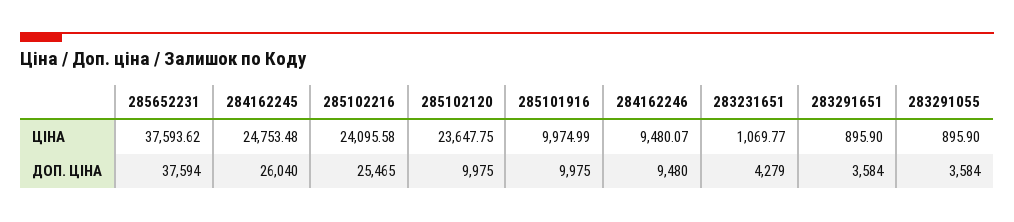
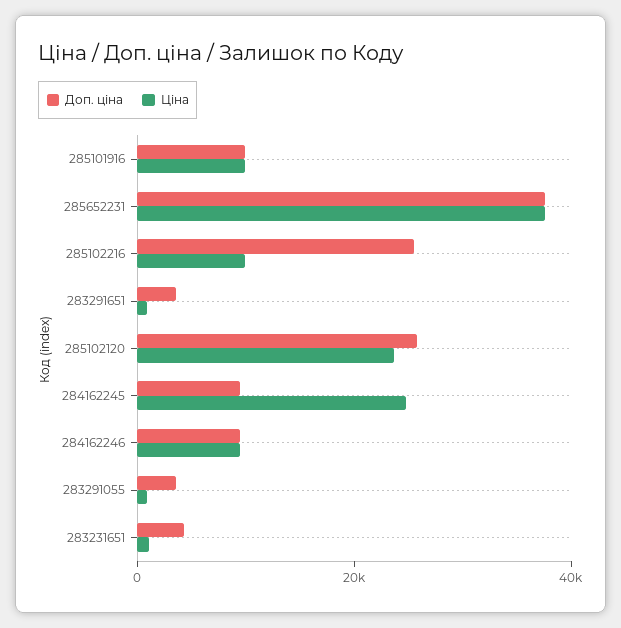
ЦІНА, 285102216: 24095.58 -> 10000
ДОП. ЦІНА, 284162245: 26040 -> 10000
ДОП. ЦІНА, 285102120: 9975 -> 25000

